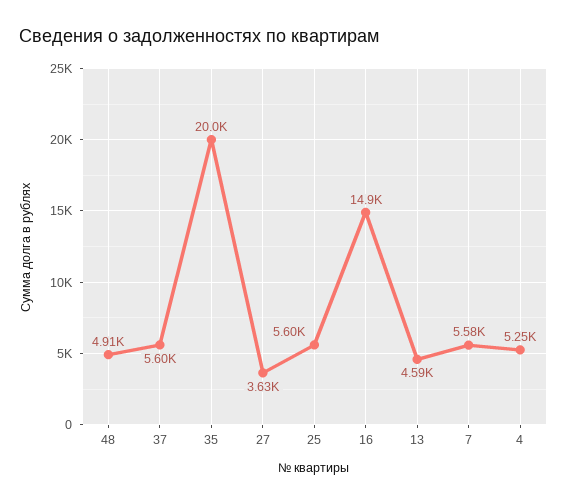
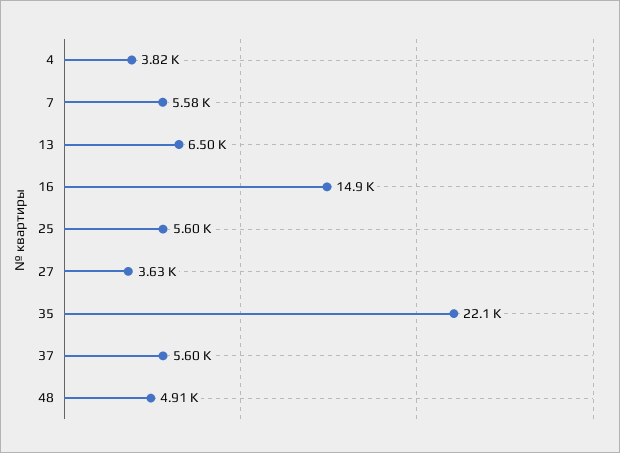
35: 20000 -> 22100
13: 4590 -> 6500
4: 5250 -> 3820

